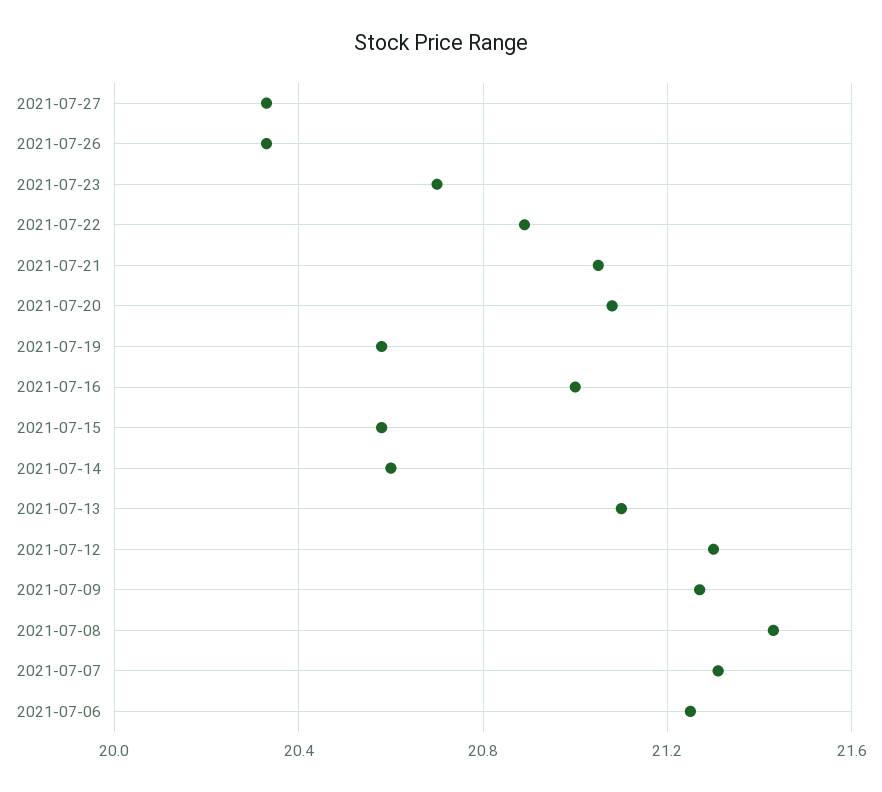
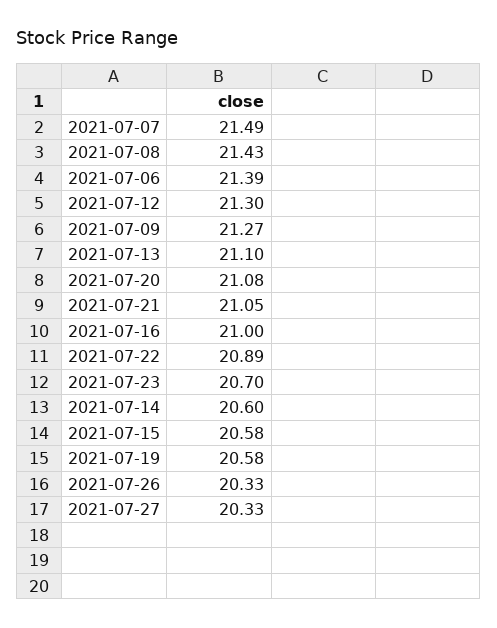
2021-07-07: 21.3 -> 21.49
2021-07-06: 21.25 -> 21.39

